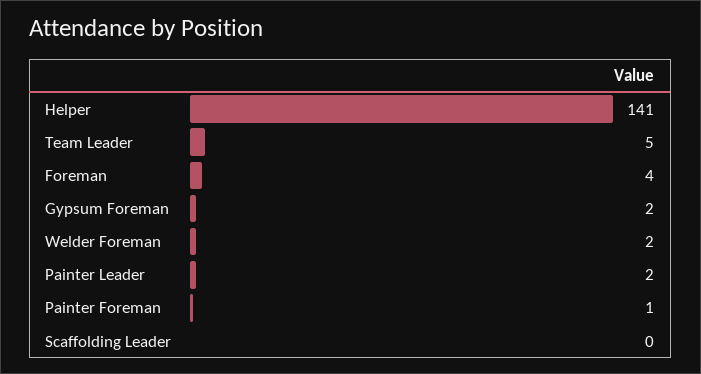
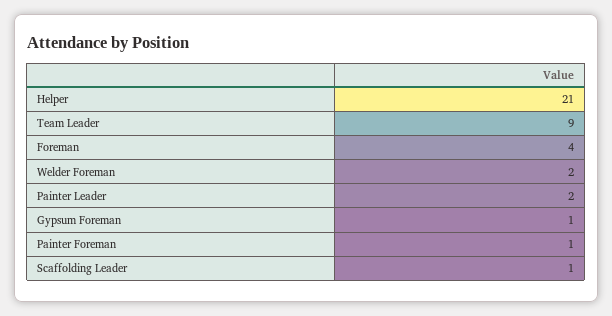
Helper: 141 -> 21
Team Leader: 5 -> 9
Gypsum Foreman: 2 -> 1
Scaffolding Leader: 0 -> 1

